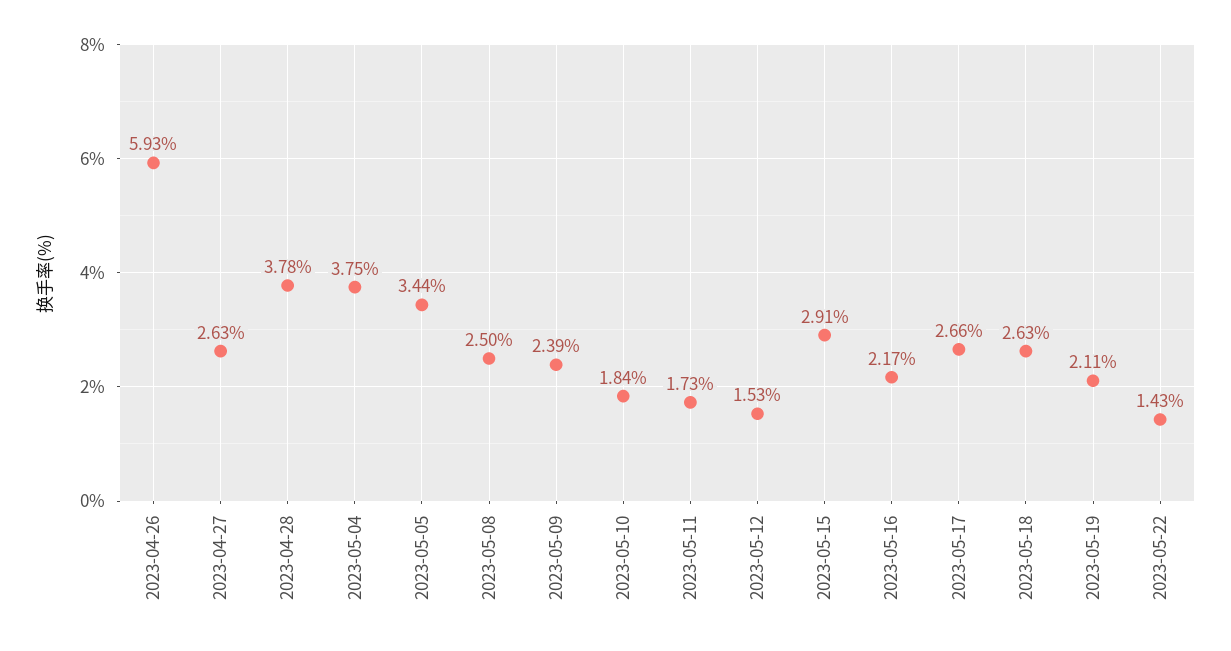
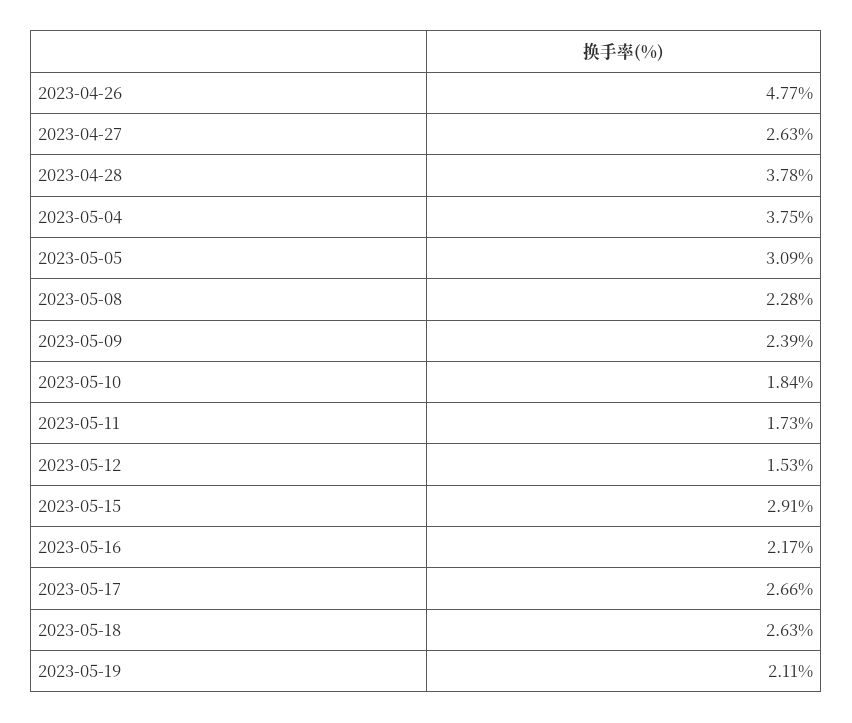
2023-04-26: 5.93 -> 4.77
2023-05-05: 3.44 -> 3.09
2023-05-08: 2.5 -> 2.28
2023-05-22: 1.43 -> none

